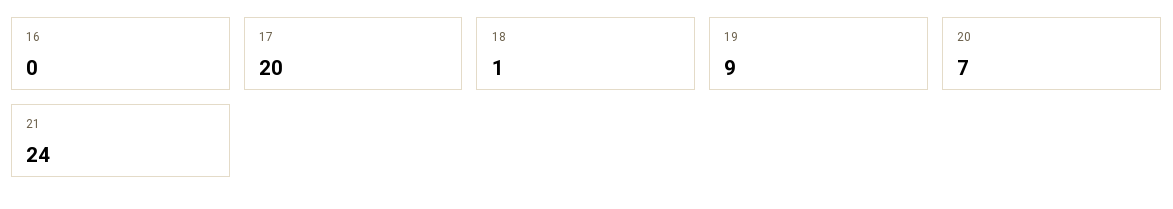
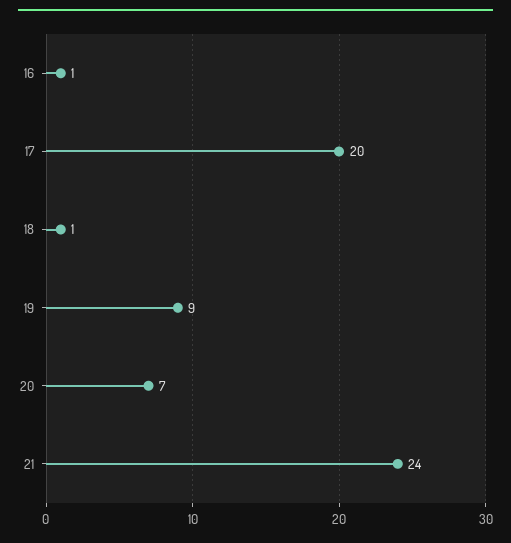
16: 0 -> 1

